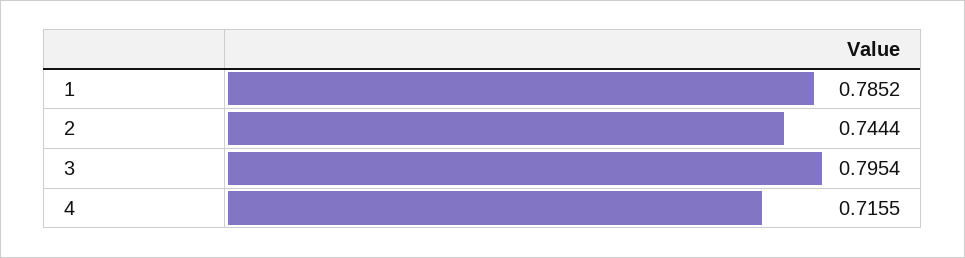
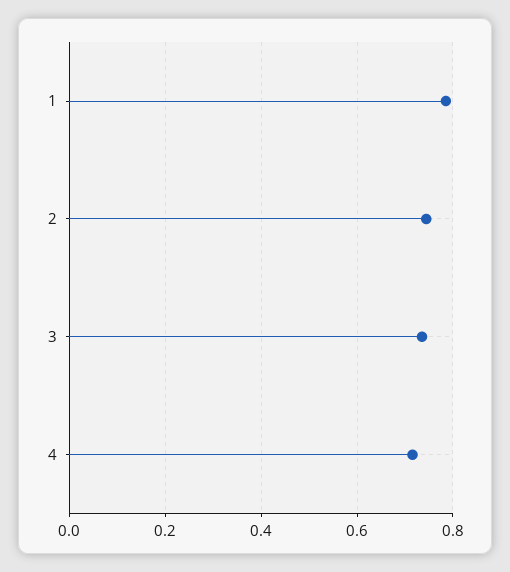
3: 0.7954 -> 0.74

